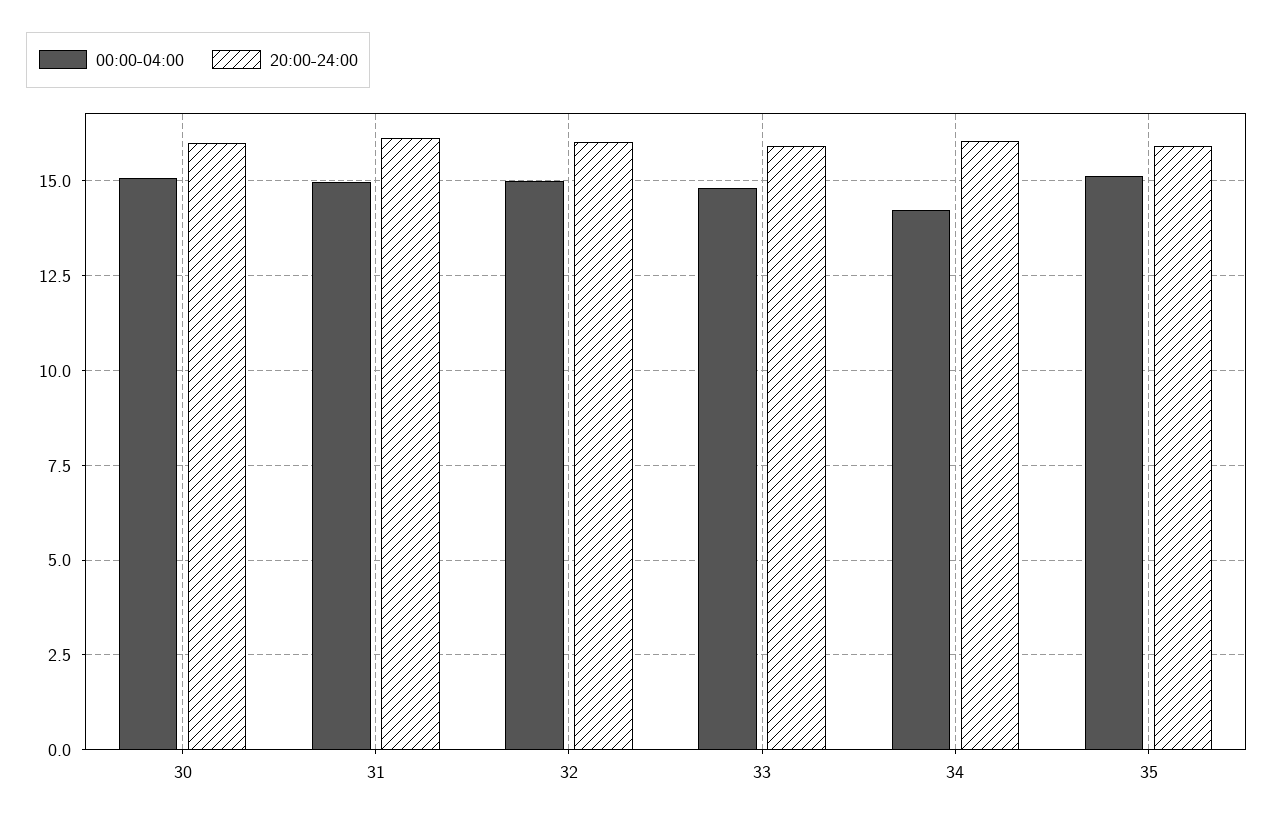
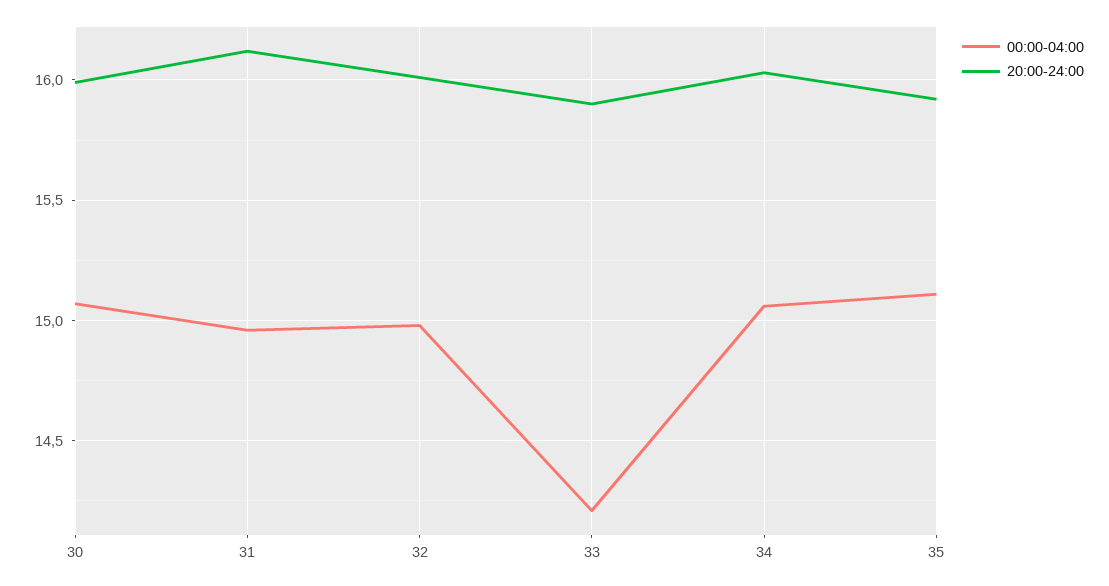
00:00-04:00, 33: 14.75 -> 14.2
00:00-04:00, 34: 14.25 -> 15.05

